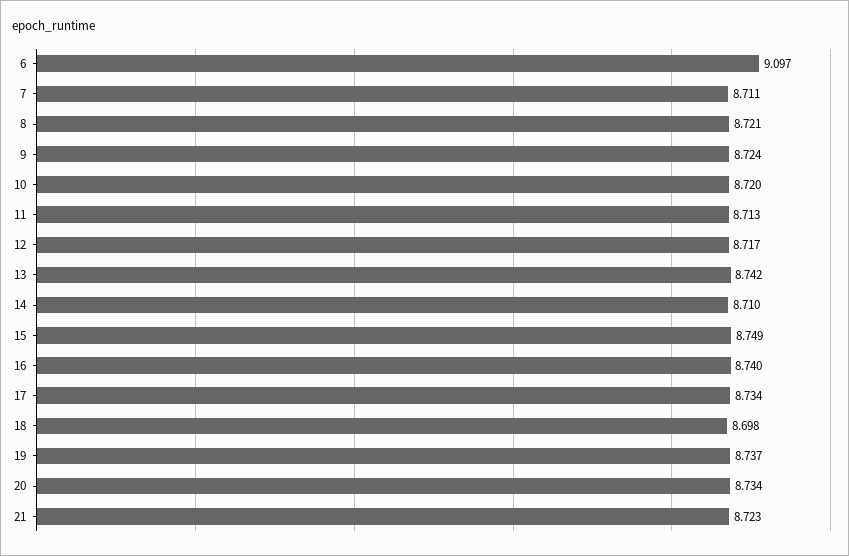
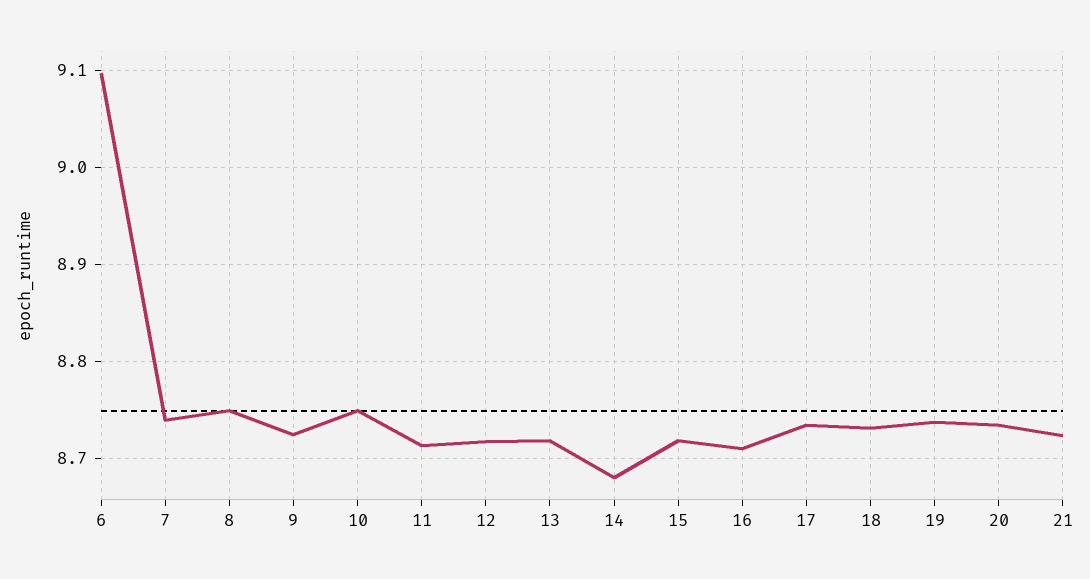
7: 8.711 -> 8.74
8: 8.721 -> 8.75
10: 8.72 -> 8.75
13: 8.742 -> 8.72
14: 8.71 -> 8.68
15: 8.749 -> 8.72
16: 8.74 -> 8.71
18: 8.698 -> 8.73

